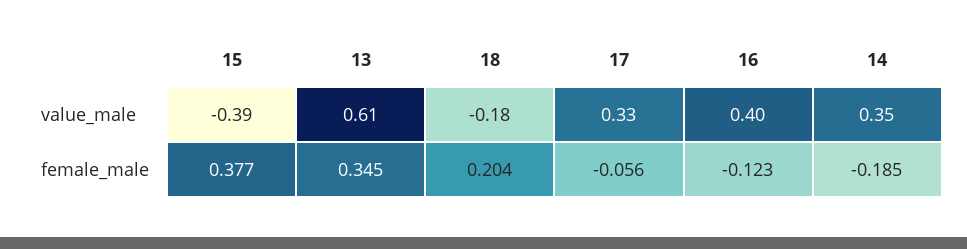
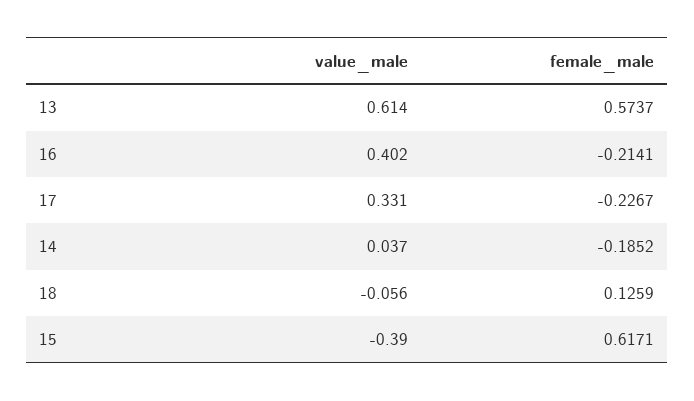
18, value_male: -0.18 -> -0.056
14, value_male: 0.35 -> 0.037
15, female_male: 0.377 -> 0.6171
13, female_male: 0.345 -> 0.5737
18, female_male: 0.204 -> 0.1259
17, female_male: -0.056 -> -0.2267
16, female_male: -0.123 -> -0.2141

